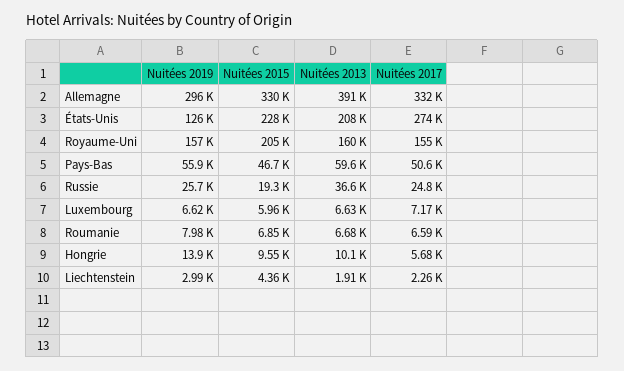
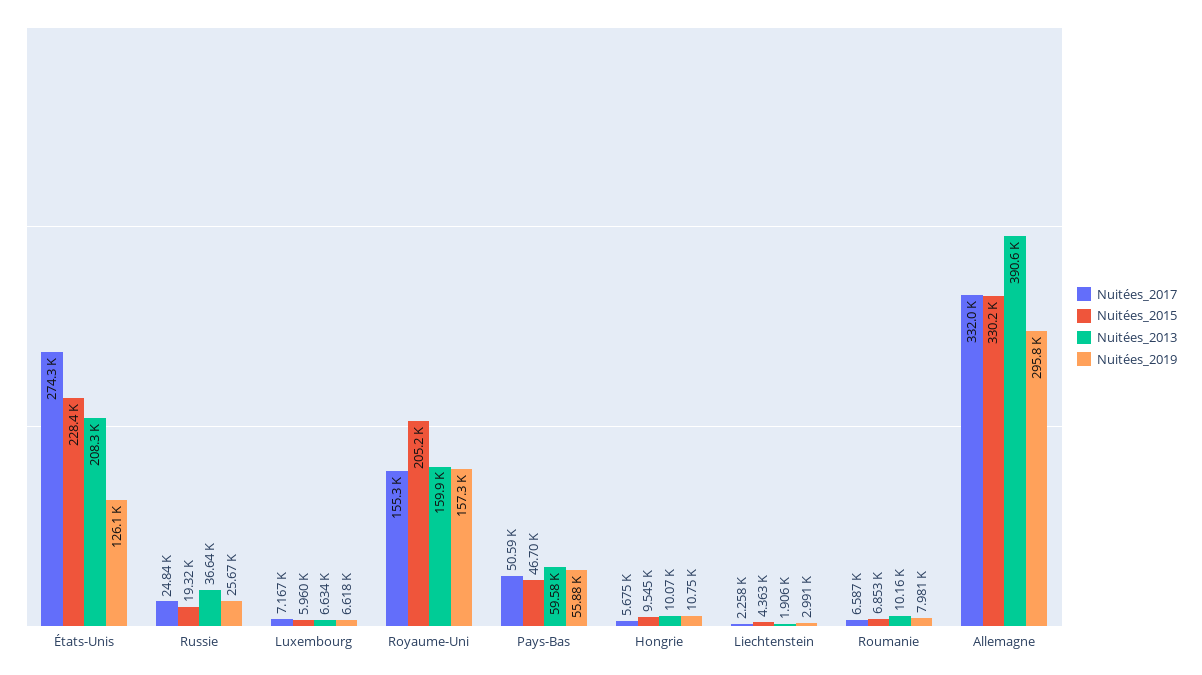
Nuitées 2013, Roumanie: 6680 -> 10160
Nuitées 2019, Hongrie: 13900 -> 10750

